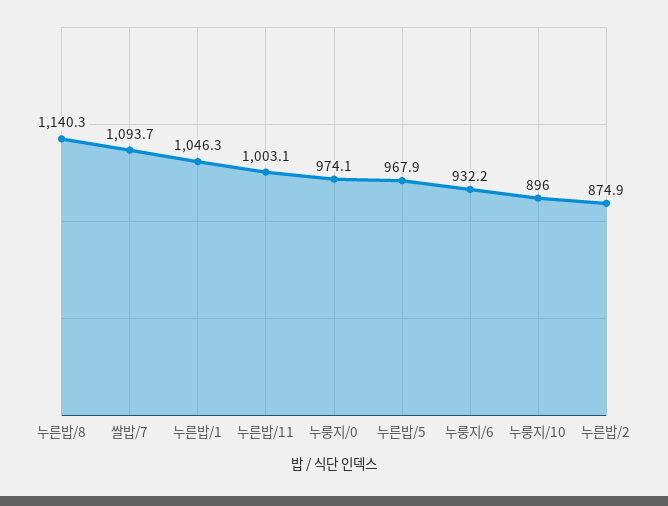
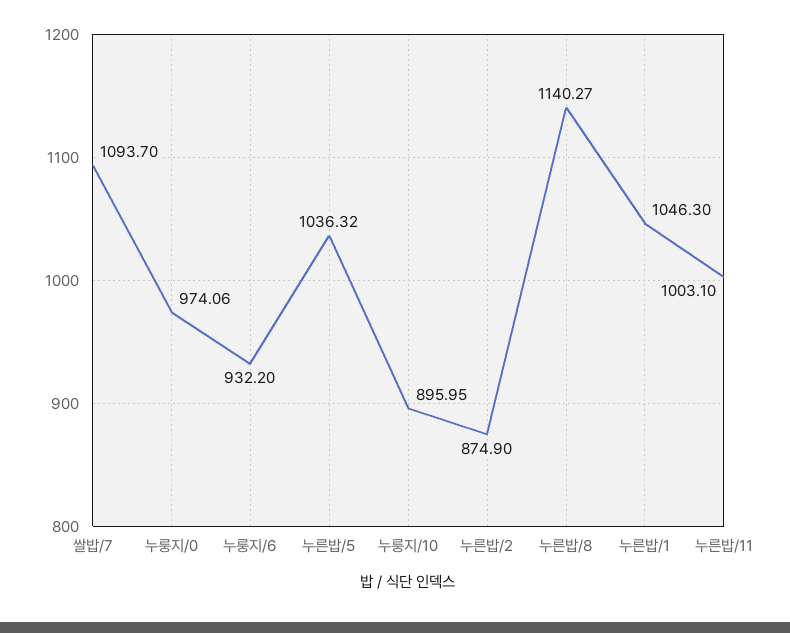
누른밥/5: 967.9 -> 1036.32

